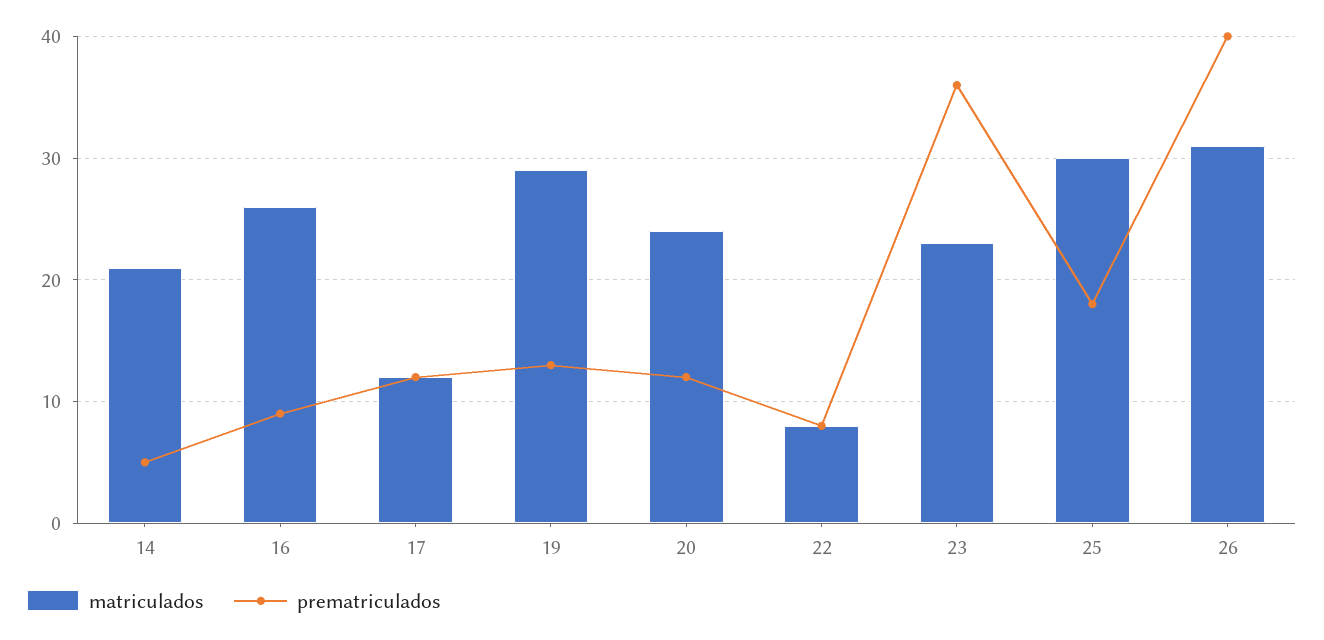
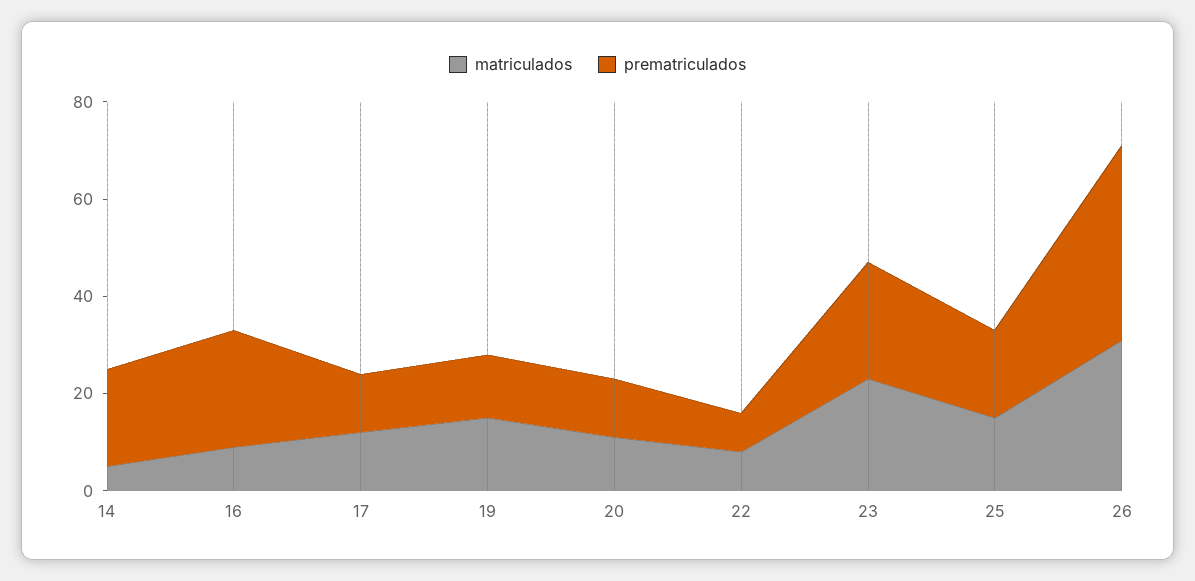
matriculados, 14: 21 -> 5
prematriculados, 14: 5 -> 20
matriculados, 16: 26 -> 10
prematriculados, 16: 9 -> 25
matriculados, 19: 29 -> 15
matriculados, 20: 24 -> 10
prematriculados, 23: 36 -> 25
matriculados, 25: 30 -> 15

